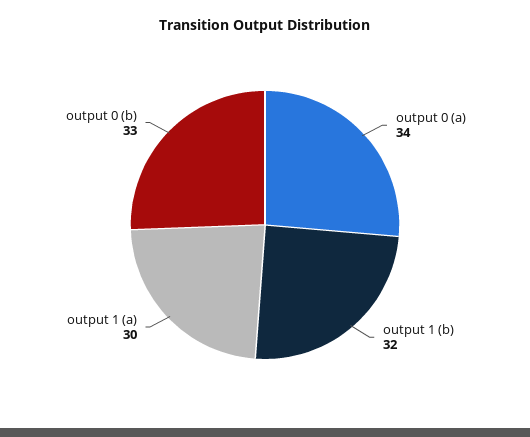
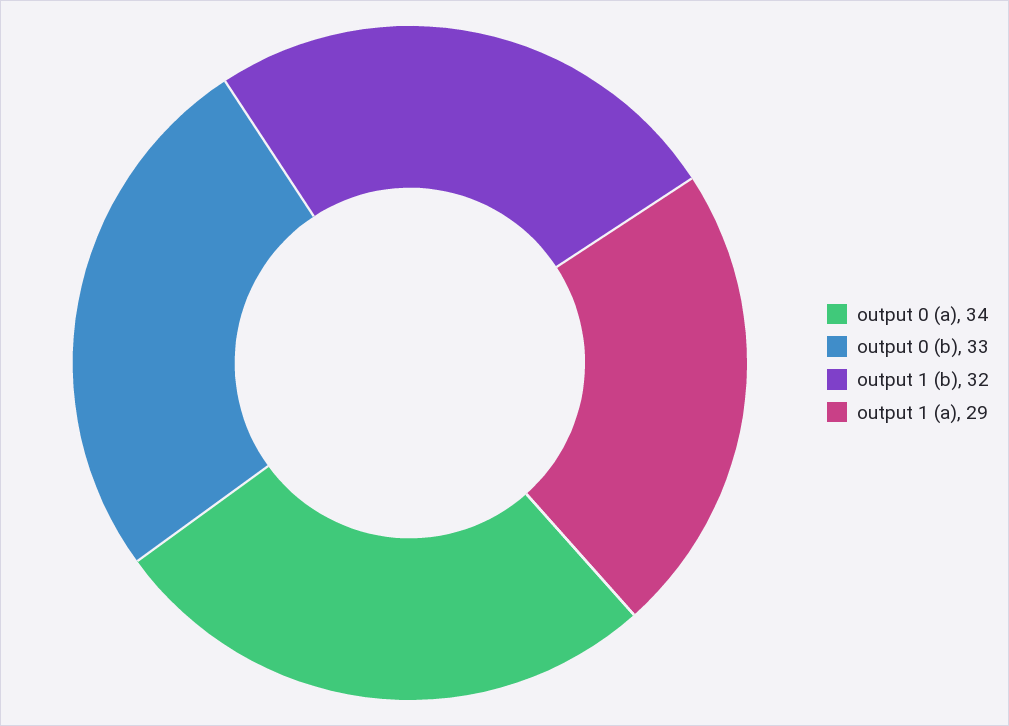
output 1 (a): 30 -> 29

